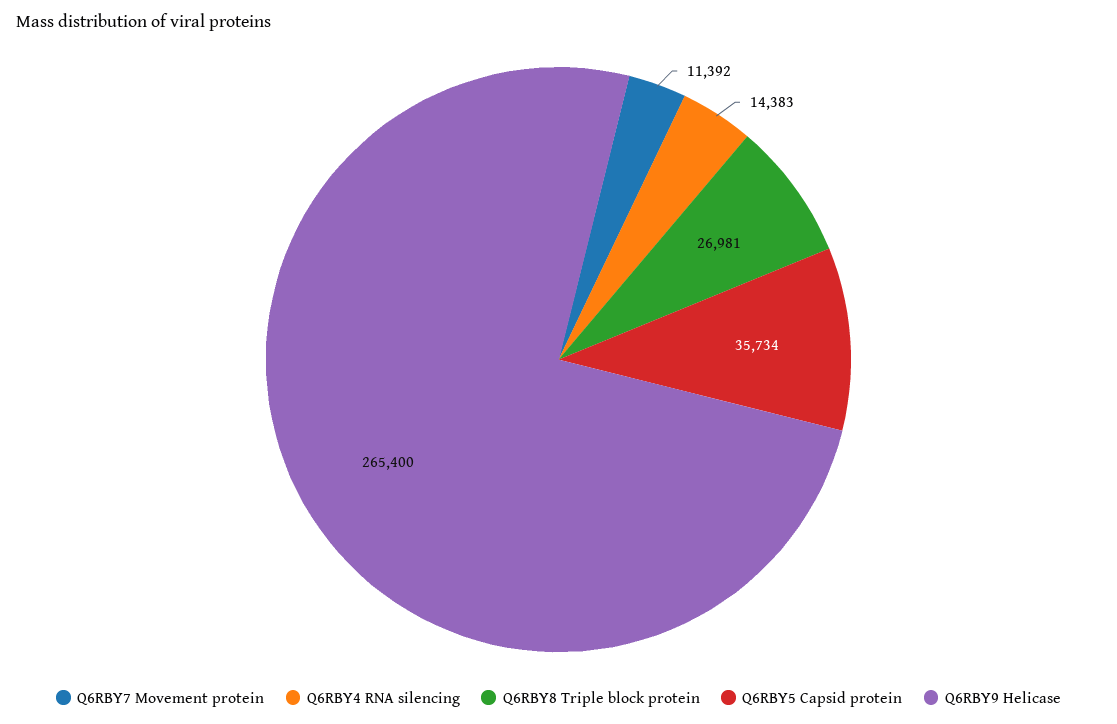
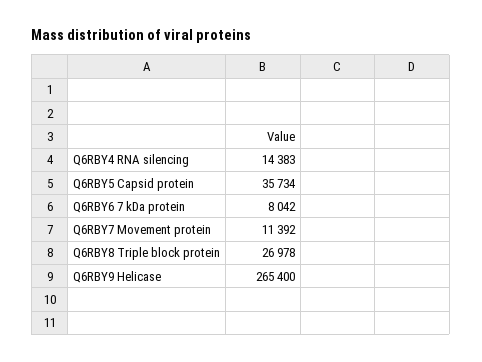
Q6RBY8 Triple block protein: 26981 -> 26978
Q6RBY6 7 kDa protein: none -> 8042

